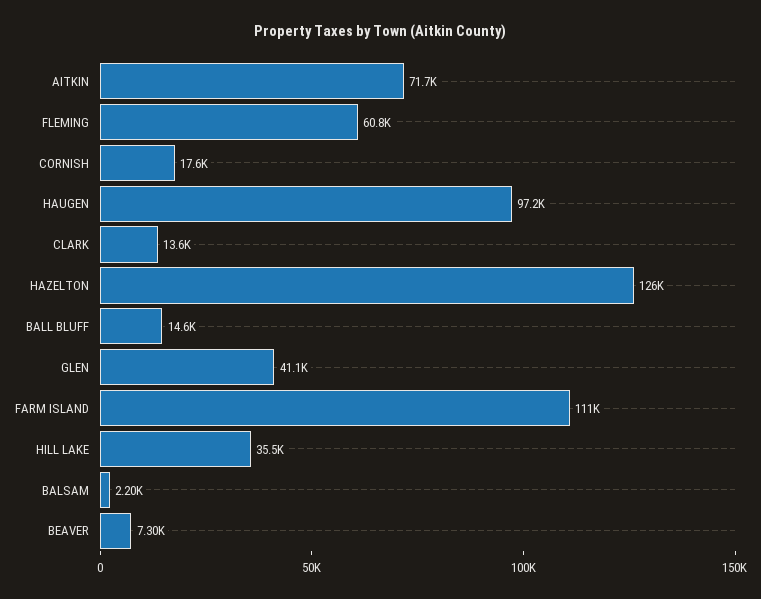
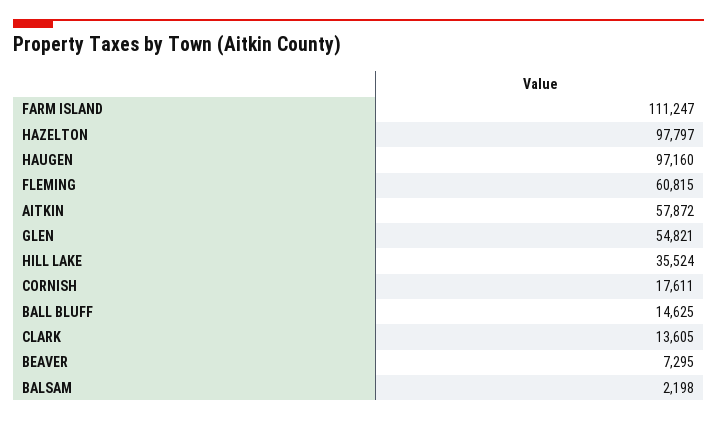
AITKIN: 71700 -> 57872
HAZELTON: 126000 -> 97797
GLEN: 41100 -> 54821

